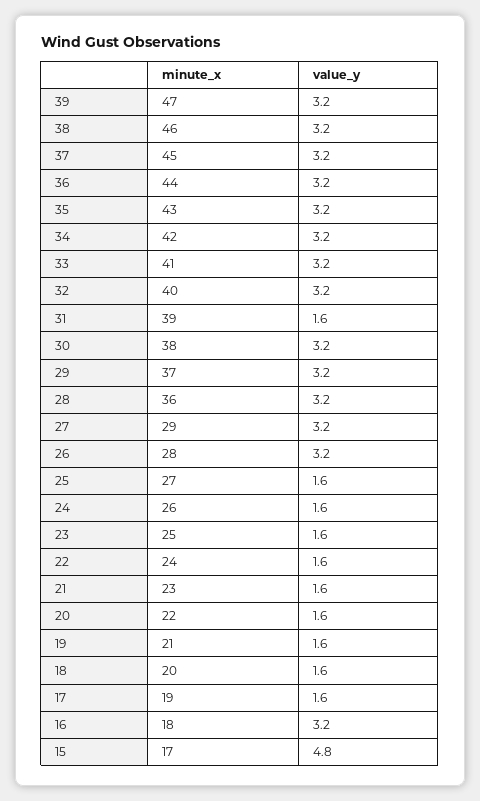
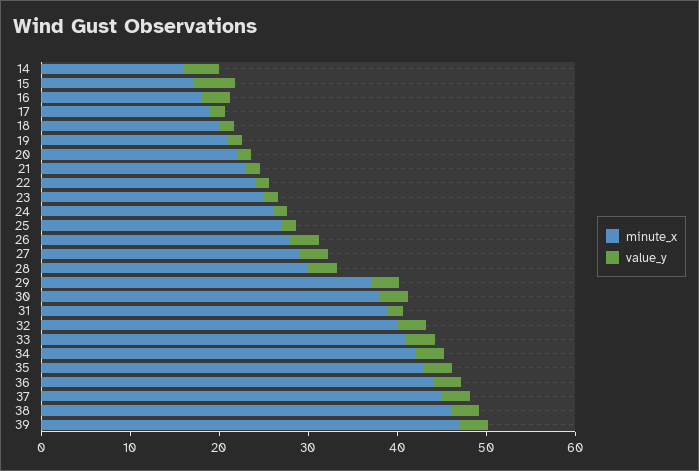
minute_x, 28: 36 -> 30
minute_x, 14: none -> 16
value_y, 14: none -> 4

